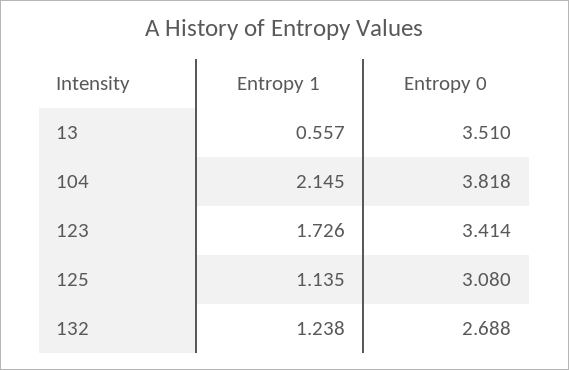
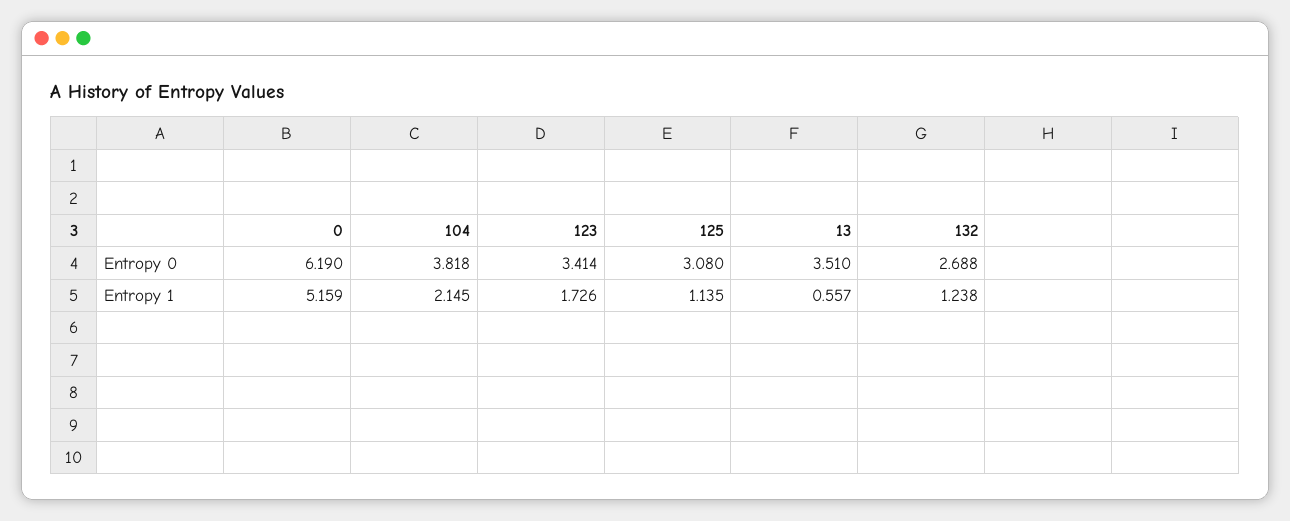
Entropy 0, 0: none -> 6.19
Entropy 1, 0: none -> 5.159

